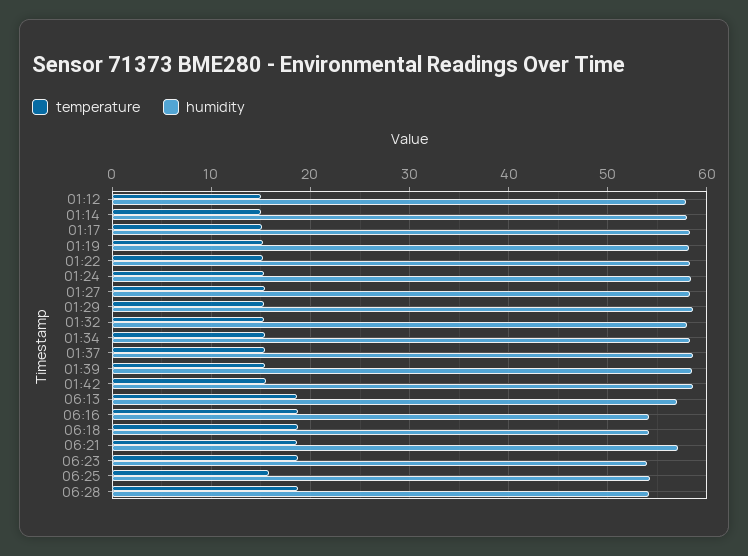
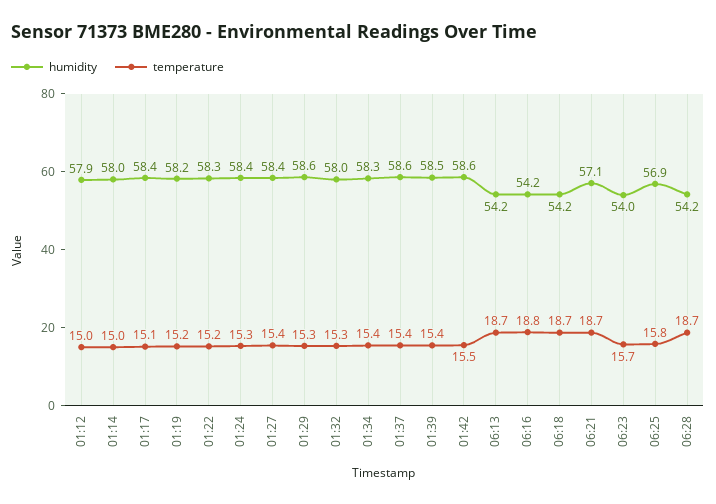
humidity, 06:13: 57 -> 54.2
temperature, 06:23: 19 -> 15.7
humidity, 06:25: 54 -> 56.9

